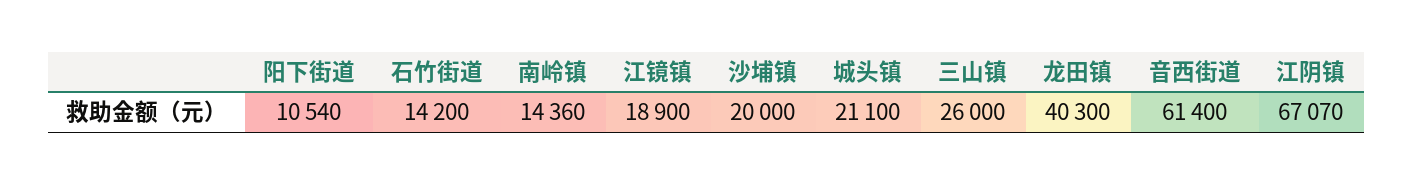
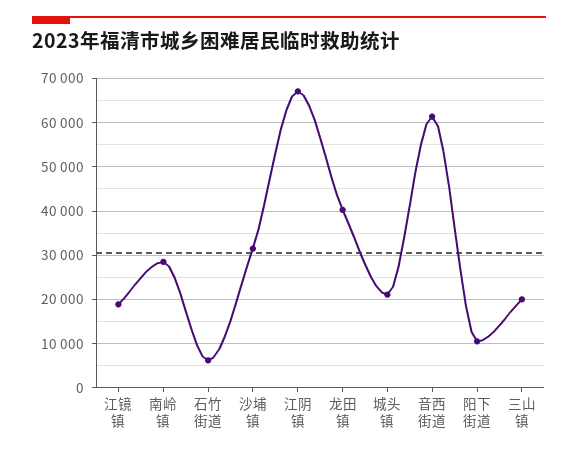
石竹街道: 14200 -> 6000
南岭镇: 14360 -> 28000
沙埔镇: 20000 -> 32000
三山镇: 26000 -> 20000

